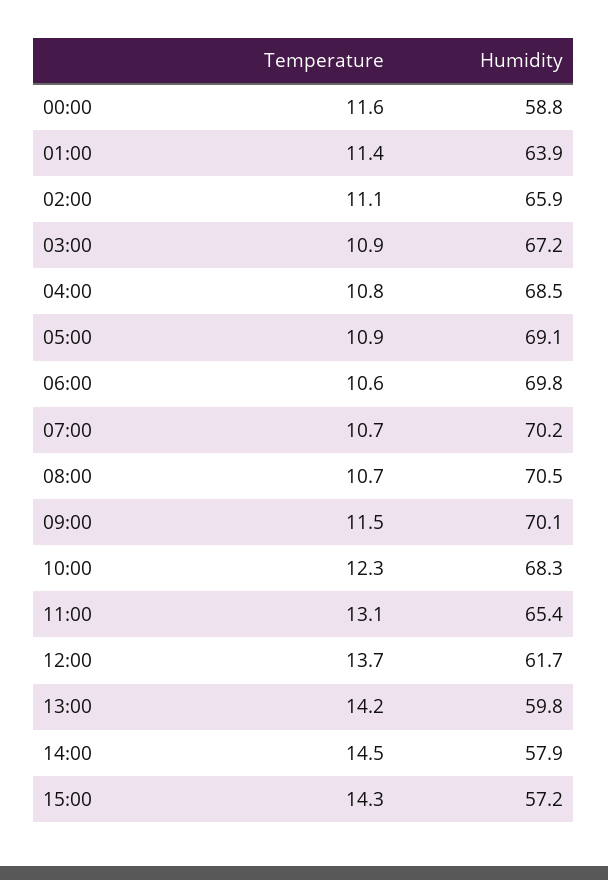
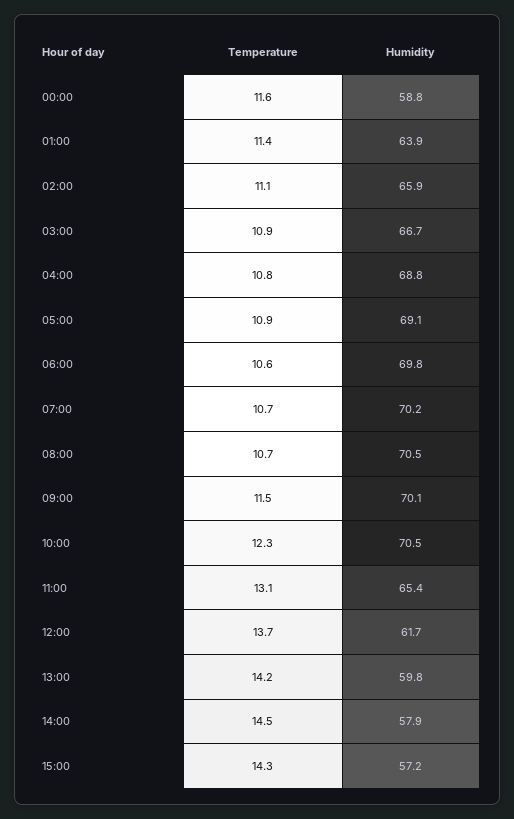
Humidity, 03:00: 67.2 -> 66.7
Humidity, 04:00: 68.5 -> 68.8
Humidity, 10:00: 68.3 -> 70.5

